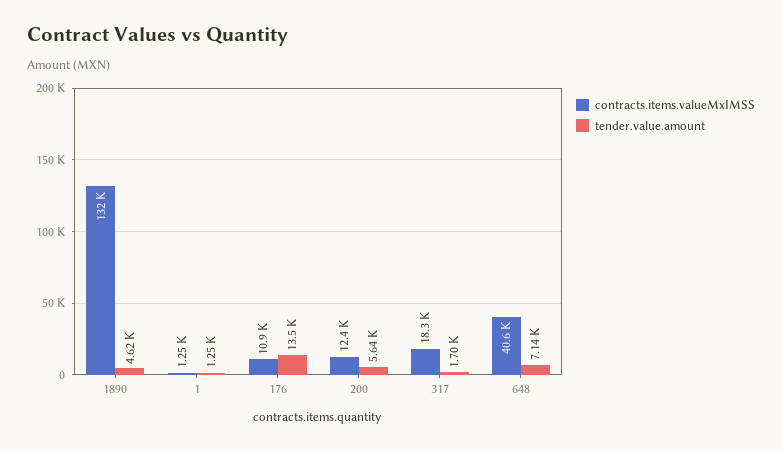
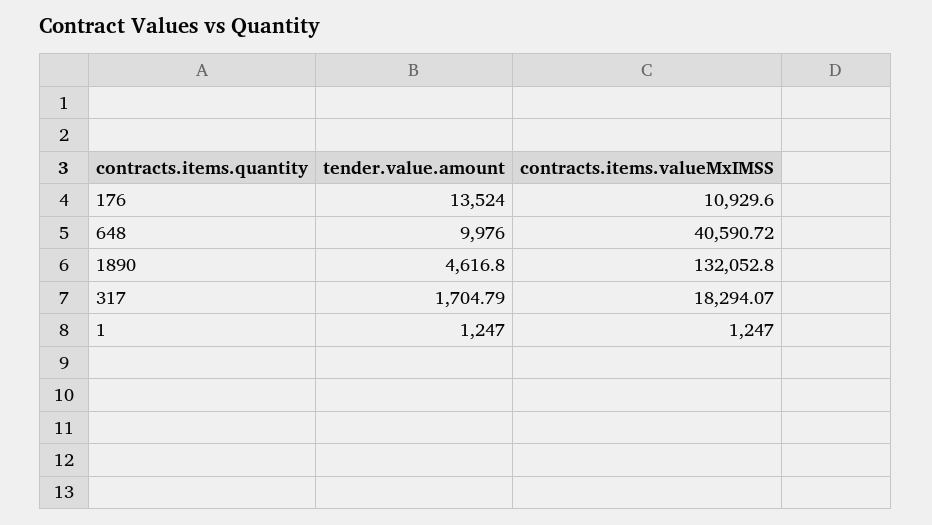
contracts.items.valueMxIMSS, 200: 12400 -> none
tender.value.amount, 200: 5640 -> none
tender.value.amount, 648: 7140 -> 9976

